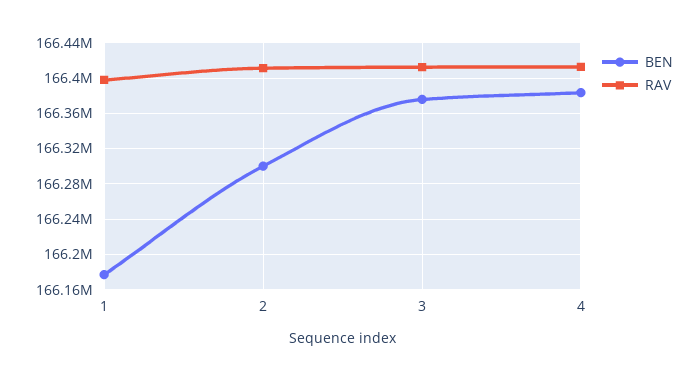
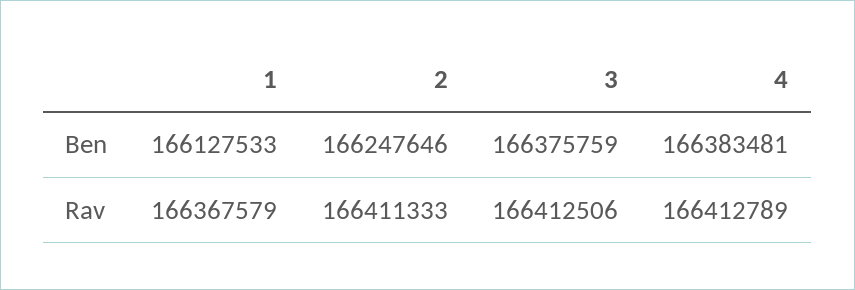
BEN, 1: 166180000 -> 166127533
RAV, 1: 166400000 -> 166367579
BEN, 2: 166300000 -> 166247646

